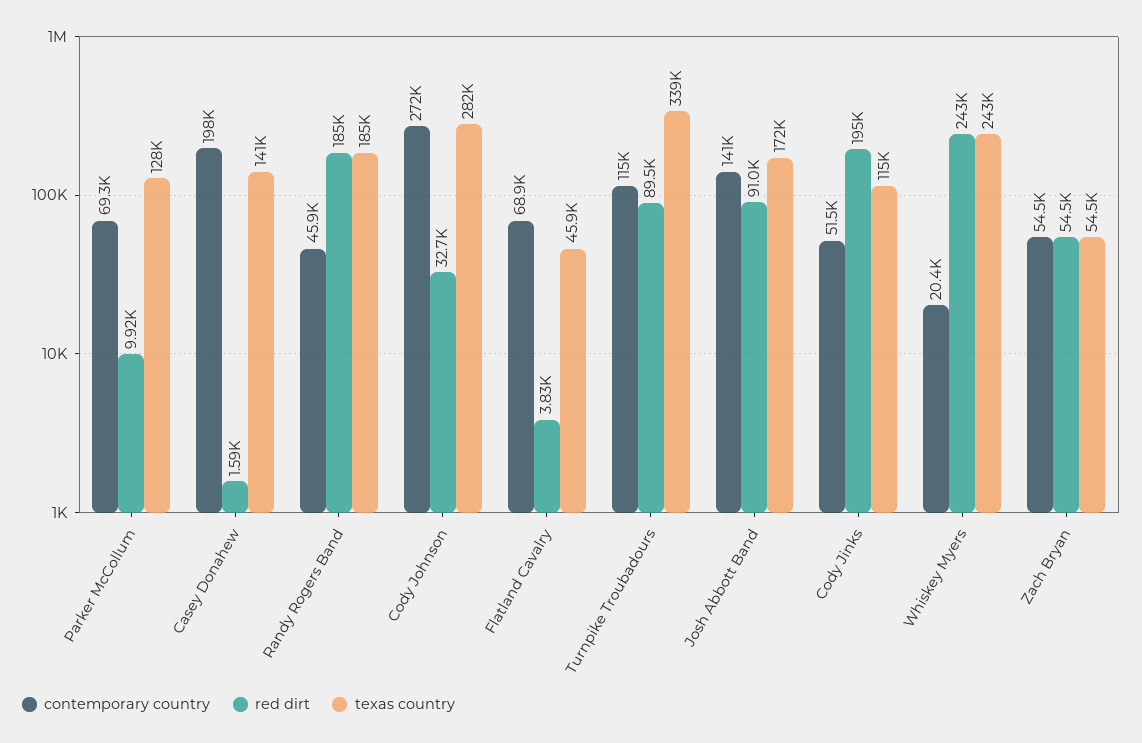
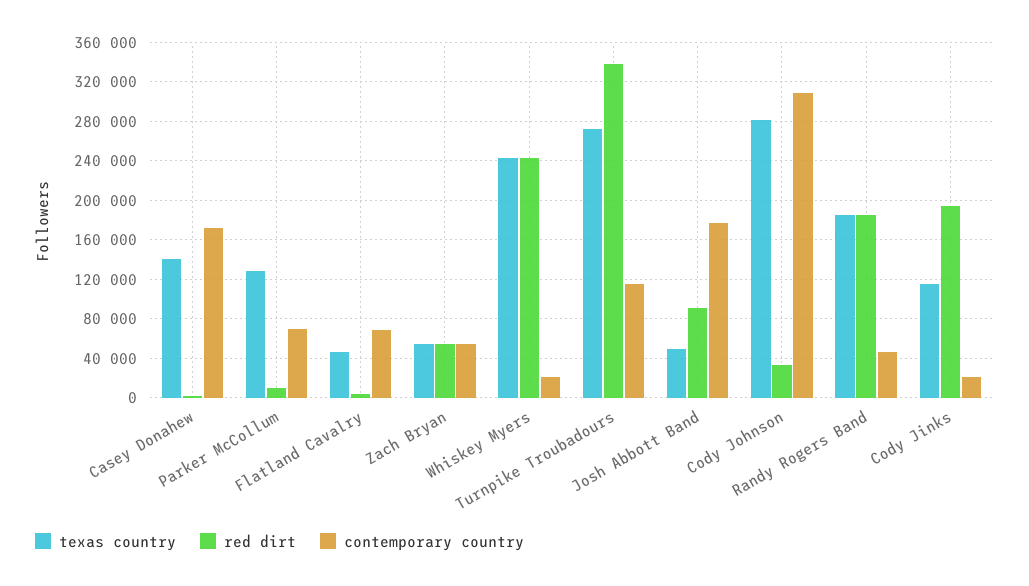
contemporary country, Casey Donahew: 198000 -> 170000
contemporary country, Cody Johnson: 272000 -> 310000
red dirt, Turnpike Troubadours: 89500 -> 340000
texas country, Turnpike Troubadours: 339000 -> 270000
contemporary country, Josh Abbott Band: 141000 -> 180000
texas country, Josh Abbott Band: 172000 -> 50000
contemporary country, Cody Jinks: 51500 -> 20000

